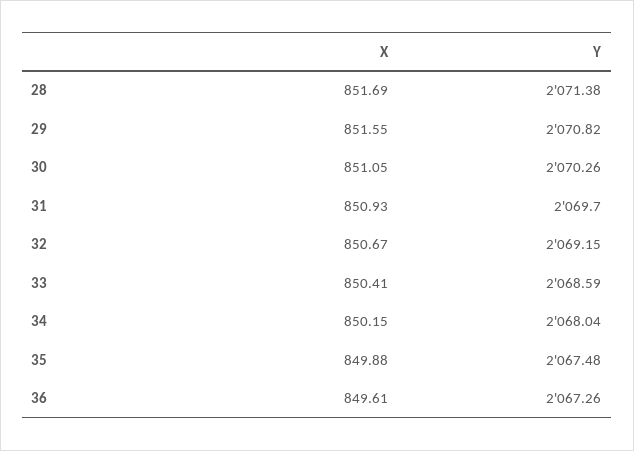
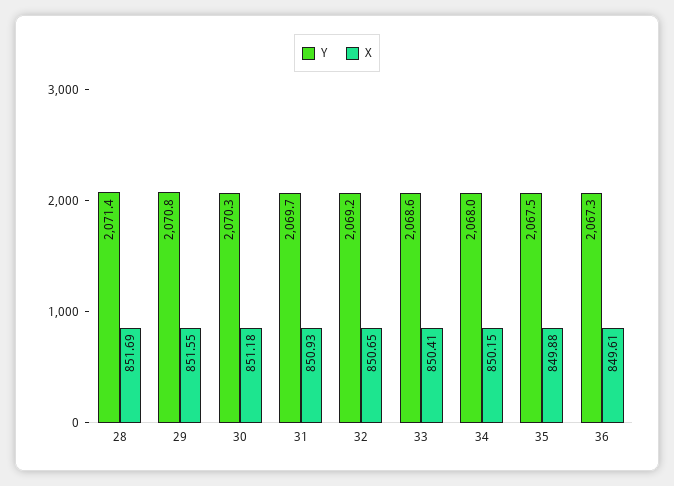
X, 30: 851.05 -> 851.18
X, 32: 850.67 -> 850.65

